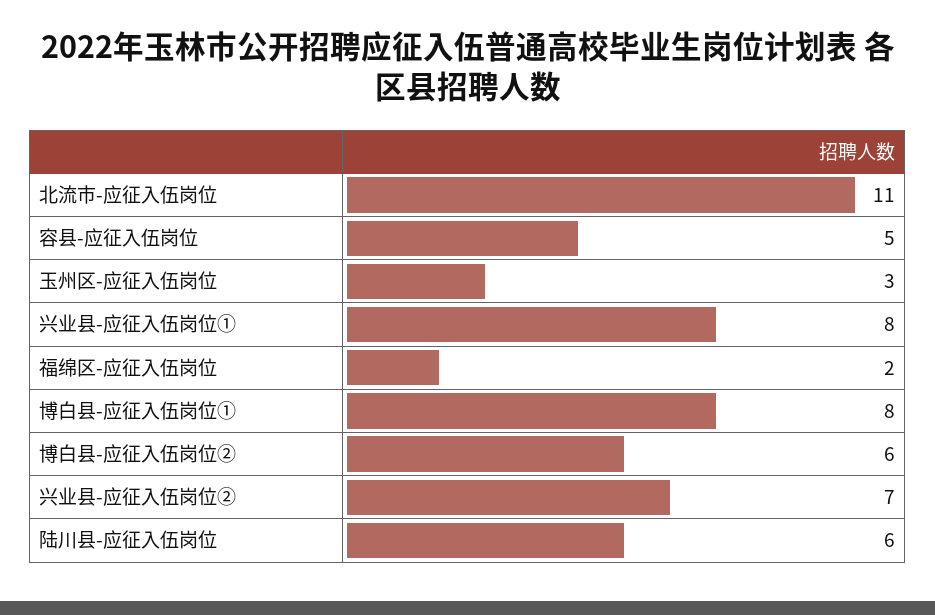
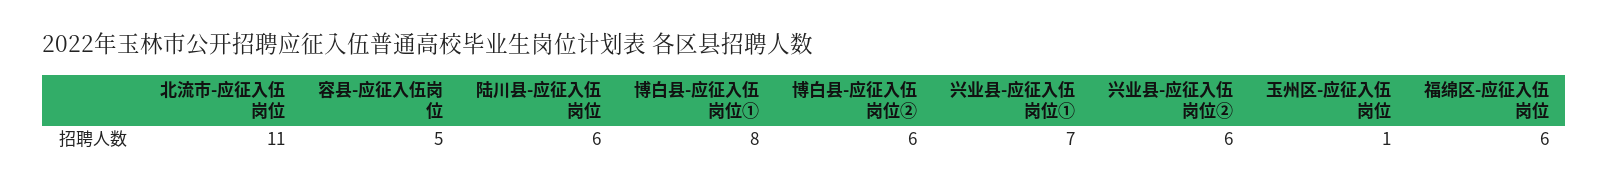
玉州区-应征入伍岗位: 3 -> 1
兴业县-应征入伍岗位①: 8 -> 7
福绵区-应征入伍岗位: 2 -> 6
兴业县-应征入伍岗位②: 7 -> 6

